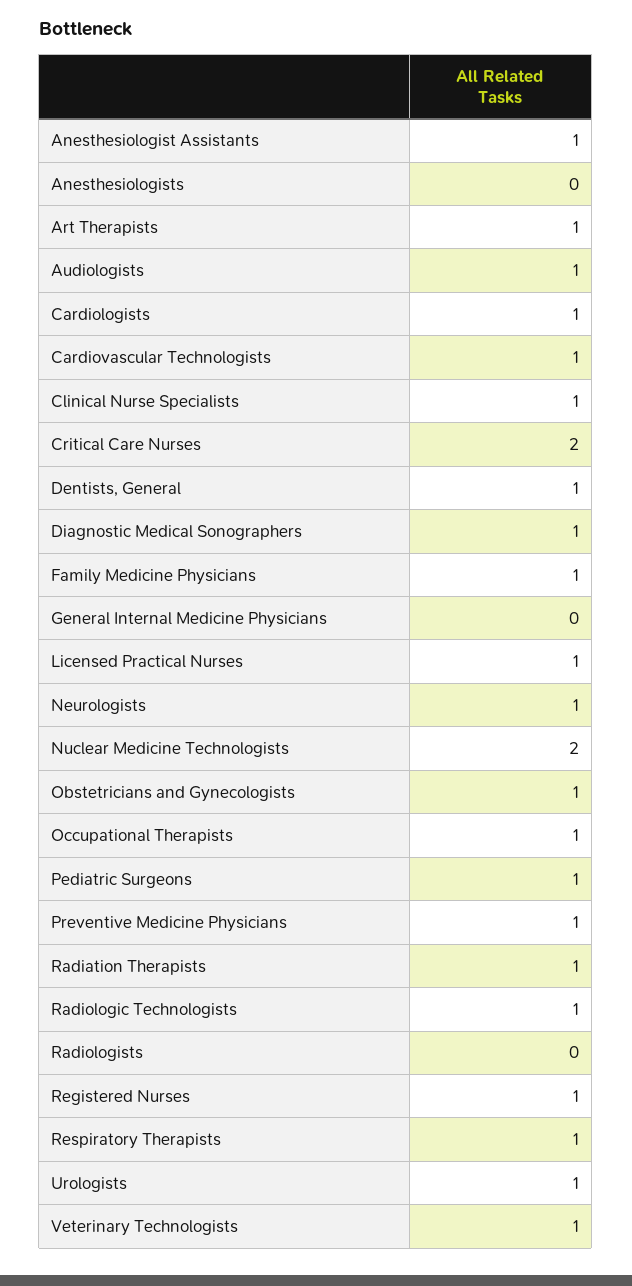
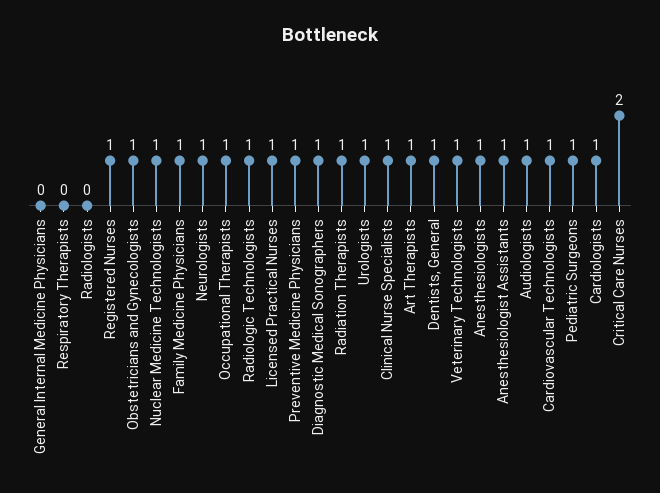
Anesthesiologists: 0 -> 1
Nuclear Medicine Technologists: 2 -> 1
Respiratory Therapists: 1 -> 0

